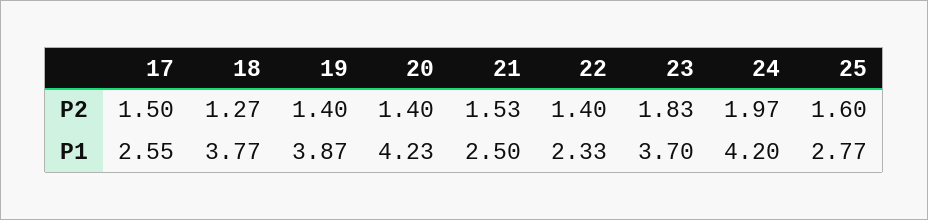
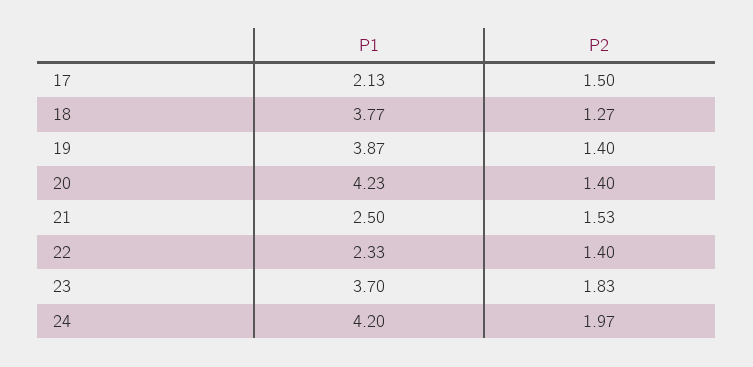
25, P2: 1.6 -> none
17, P1: 2.55 -> 2.13
25, P1: 2.77 -> none

